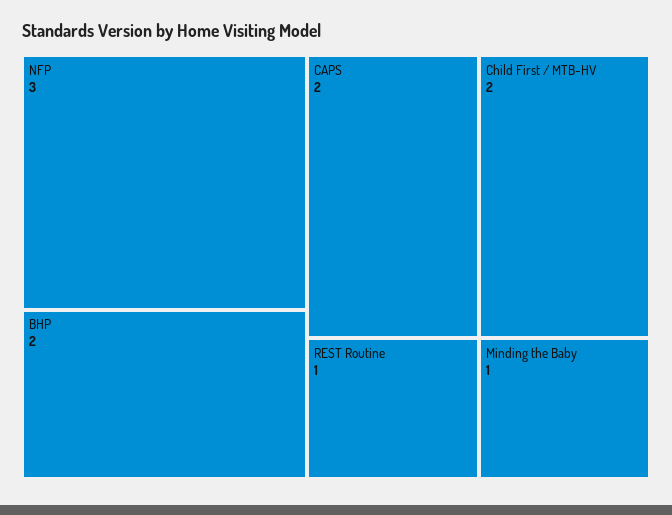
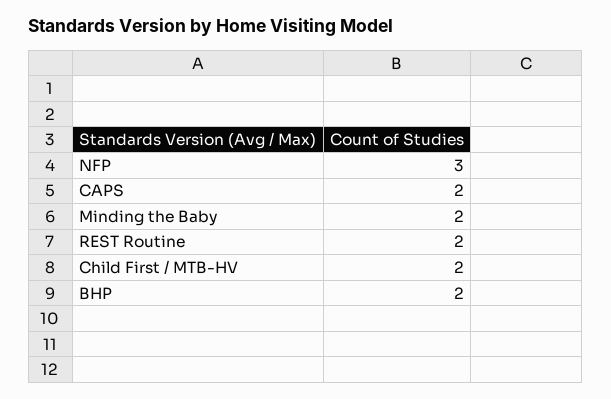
REST Routine: 1 -> 2
Minding the Baby: 1 -> 2

